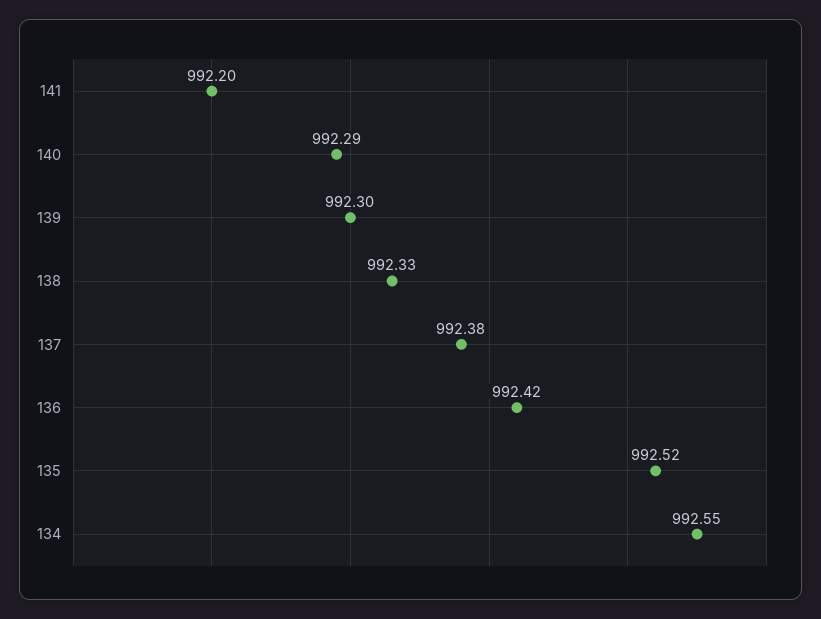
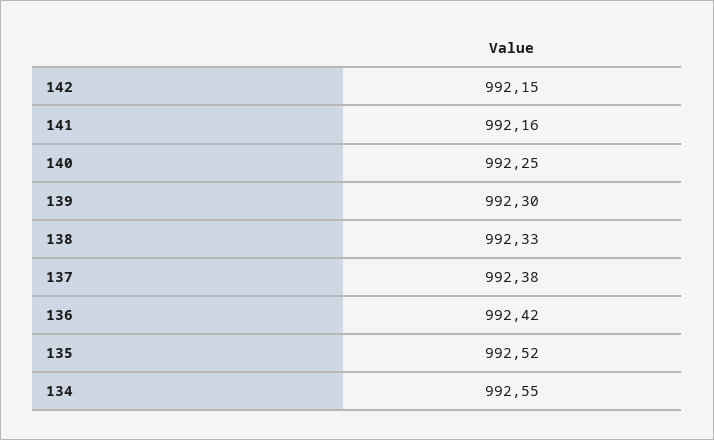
141: 992.2 -> 992.16
140: 992.29 -> 992.25
142: none -> 992.15

